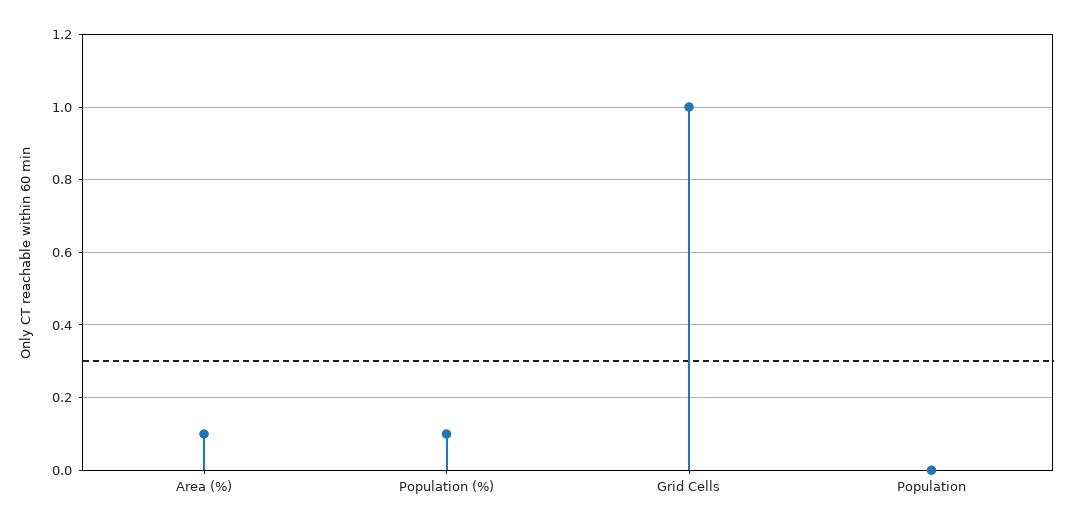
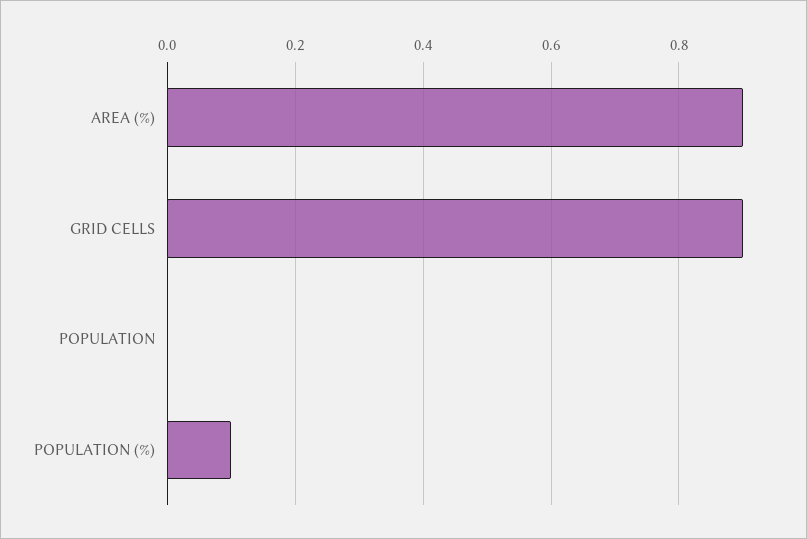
Area (%): 0.1 -> 0.9
Grid Cells: 1 -> 0.9

